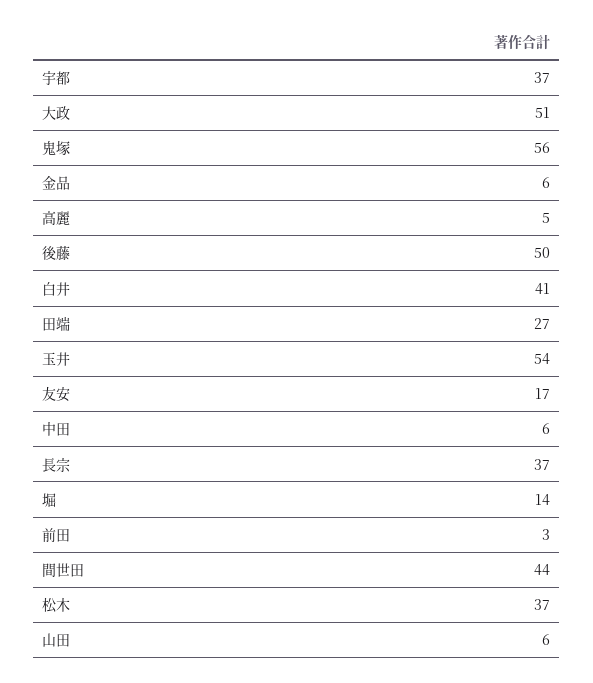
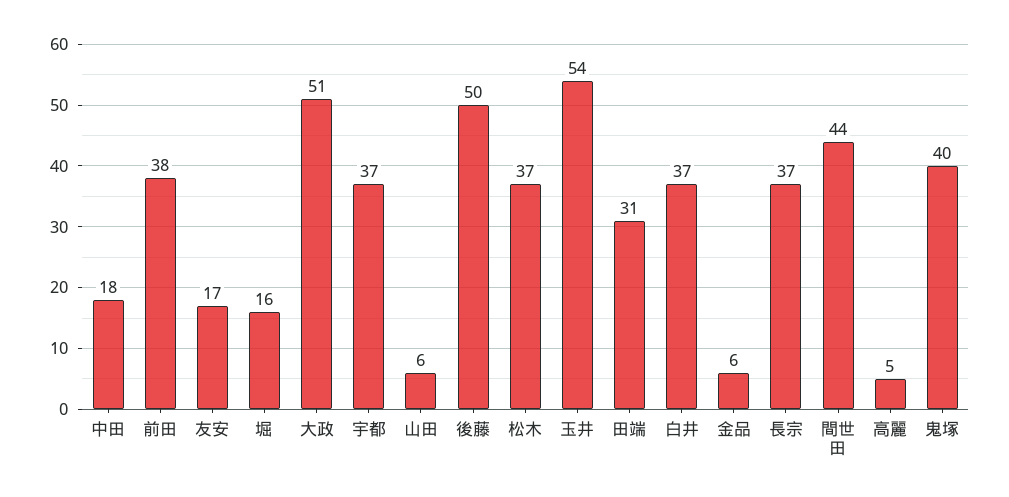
鬼塚: 56 -> 40
白井: 41 -> 37
田端: 27 -> 31
中田: 6 -> 18
堀: 14 -> 16
前田: 3 -> 38

